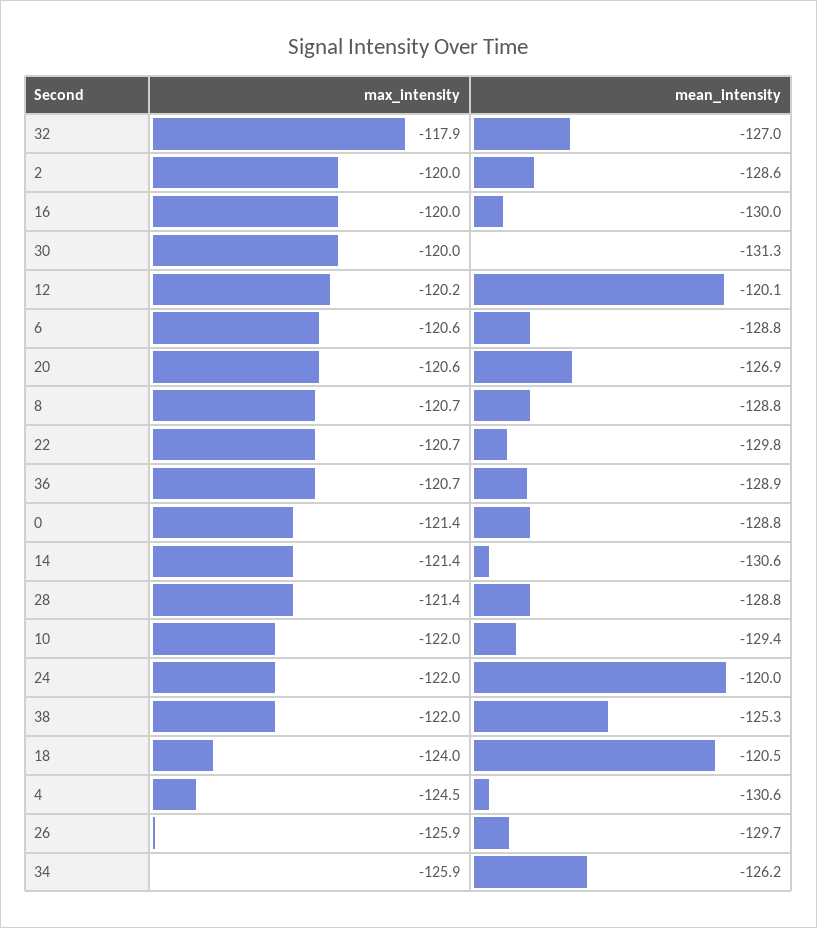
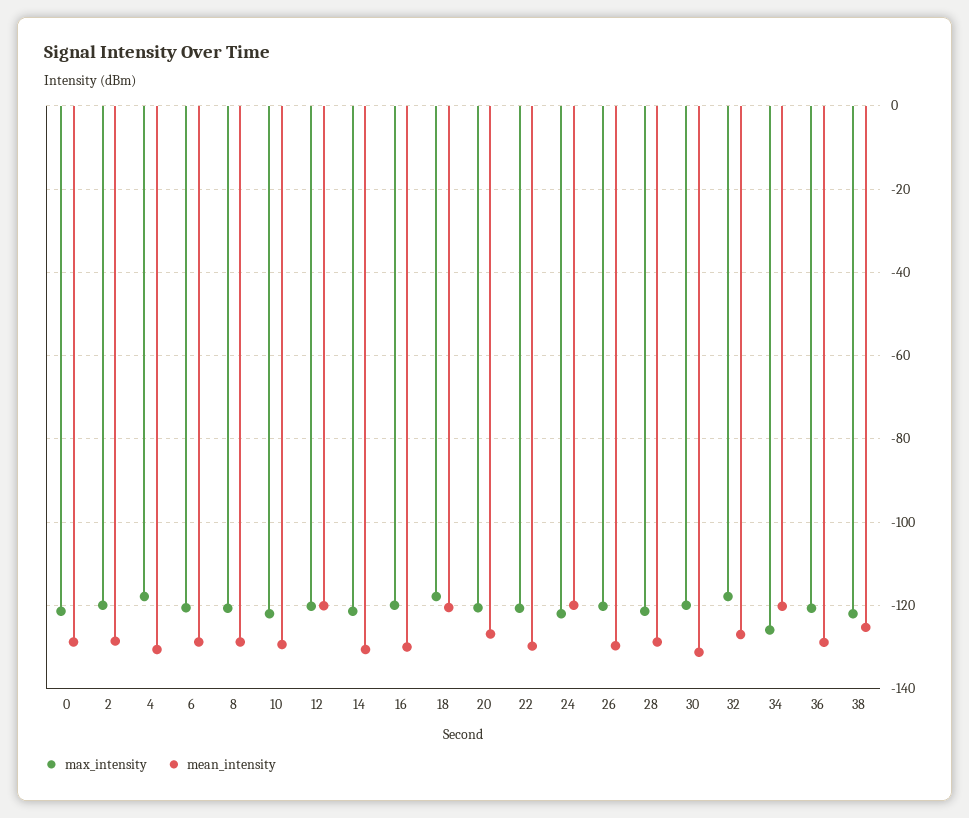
max_intensity, 18: -124 -> -118
max_intensity, 4: -124.5 -> -118
max_intensity, 26: -125.9 -> -120
mean_intensity, 34: -126.2 -> -120

